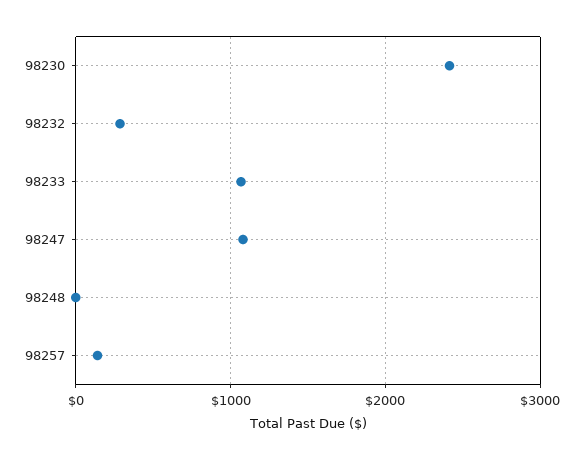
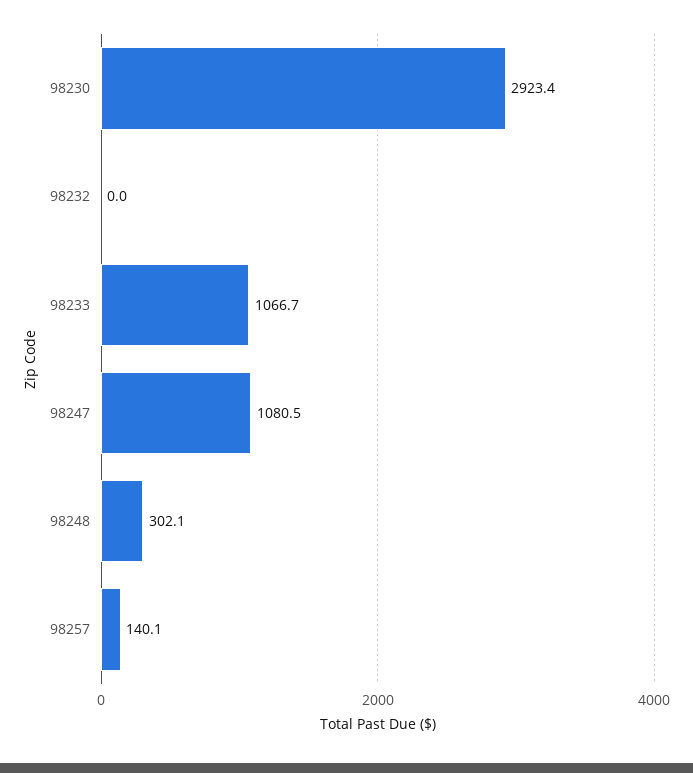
98230: 2400 -> 2923.4
98232: 300 -> 0
98248: 0 -> 302.1

